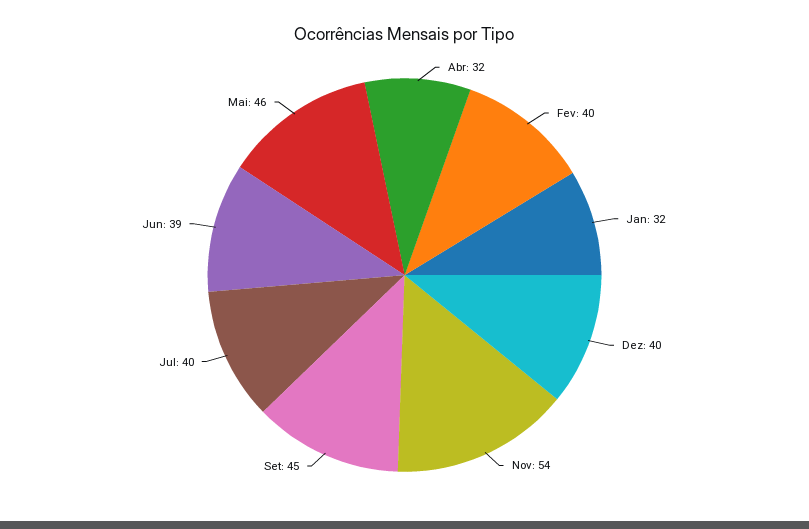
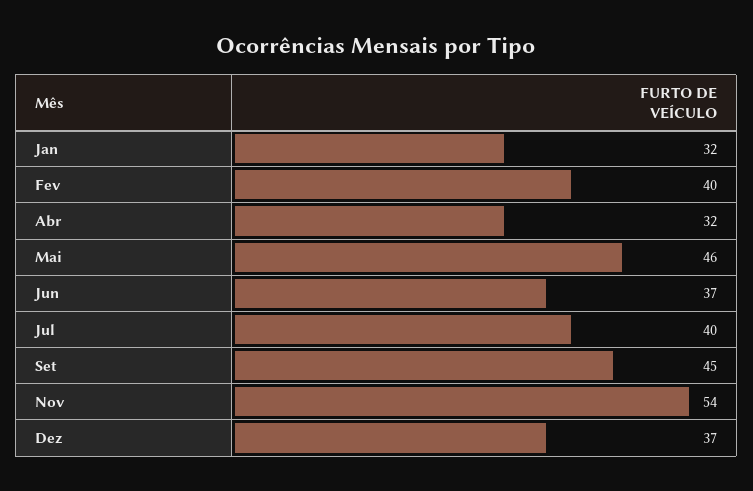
Dez: 40 -> 37
Jun: 39 -> 37

